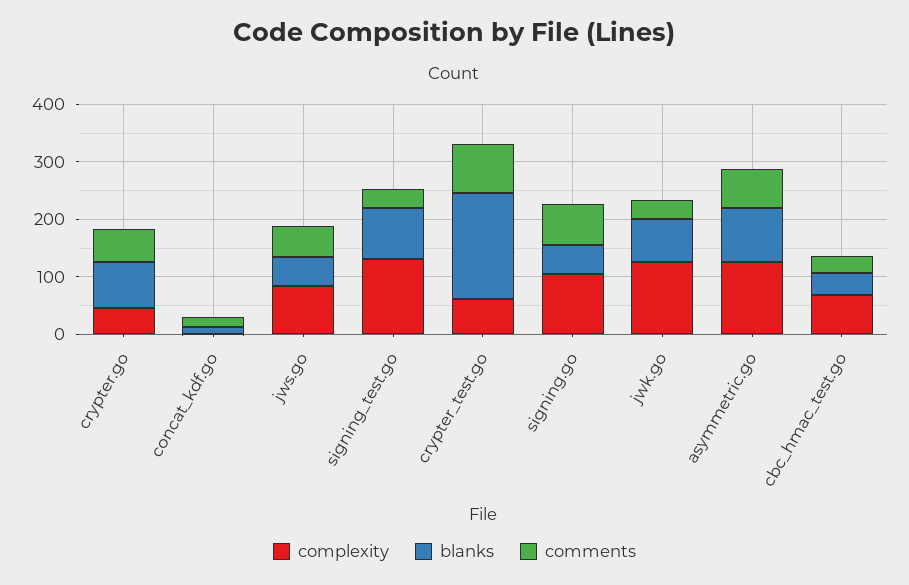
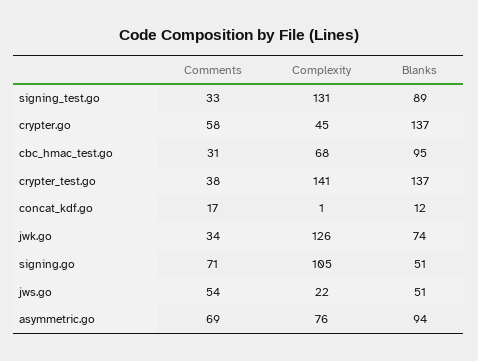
blanks, crypter.go: 80 -> 137
complexity, jws.go: 80 -> 22
complexity, crypter_test.go: 60 -> 141
blanks, crypter_test.go: 180 -> 137
comments, crypter_test.go: 80 -> 38
complexity, asymmetric.go: 120 -> 76
blanks, cbc_hmac_test.go: 40 -> 95

